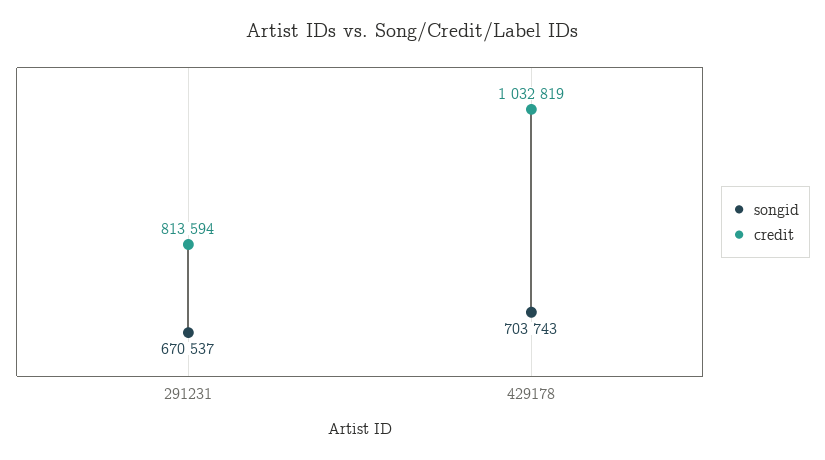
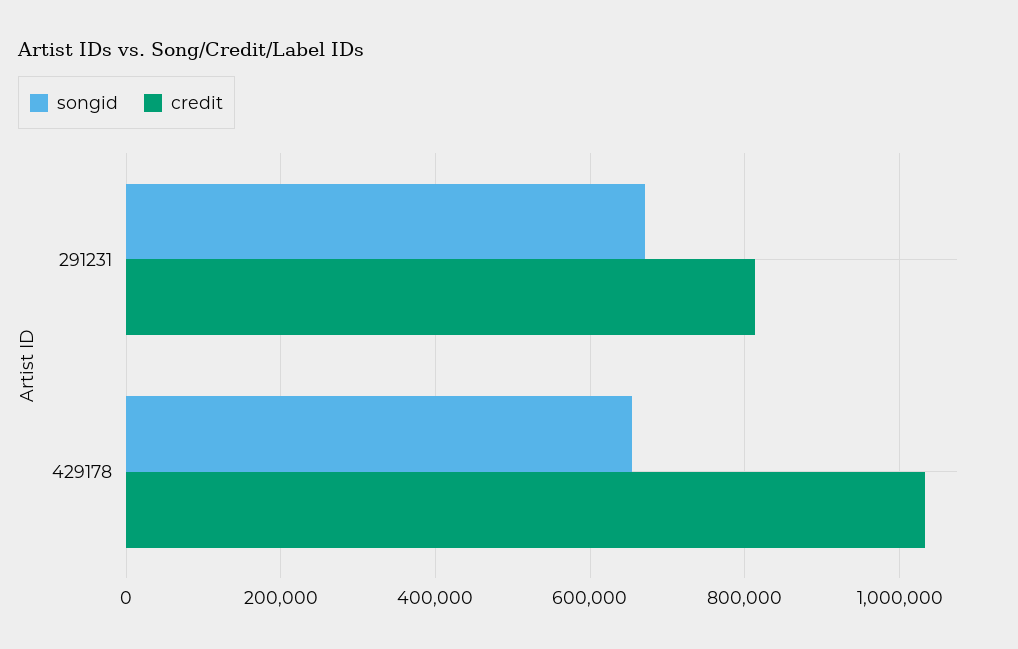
songid, 429178: 703743 -> 660000

